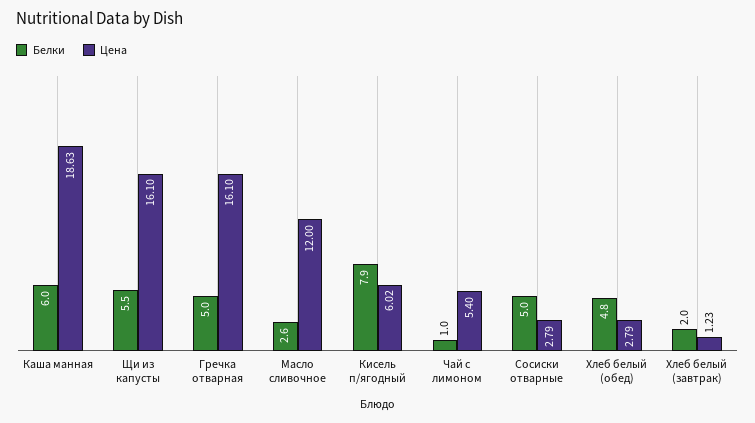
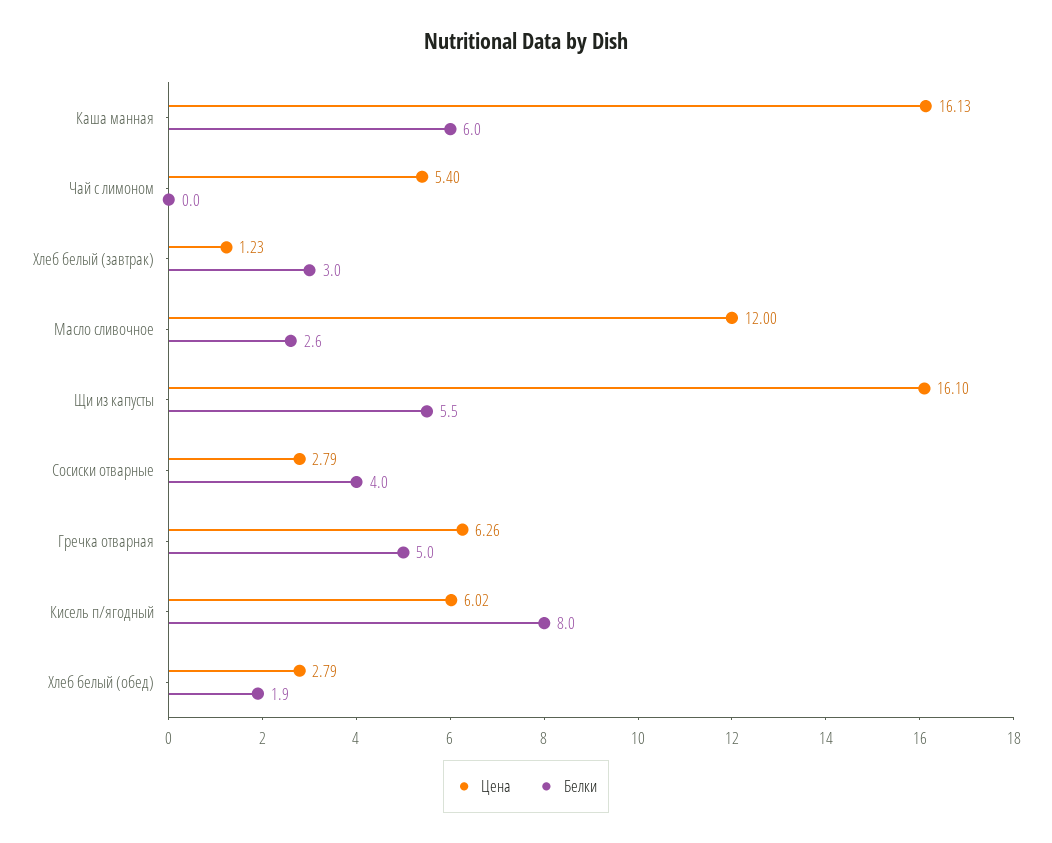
Цена, Каша манная: 18.63 -> 16.13
Цена, Гречка отварная: 16.1 -> 6.26
Белки, Кисель п/ягодный: 7.9 -> 8
Белки, Чай с лимоном: 1 -> 0
Белки, Сосиски отварные: 5 -> 4
Белки, Хлеб белый (обед): 4.8 -> 1.9
Белки, Хлеб белый (завтрак): 2 -> 3

